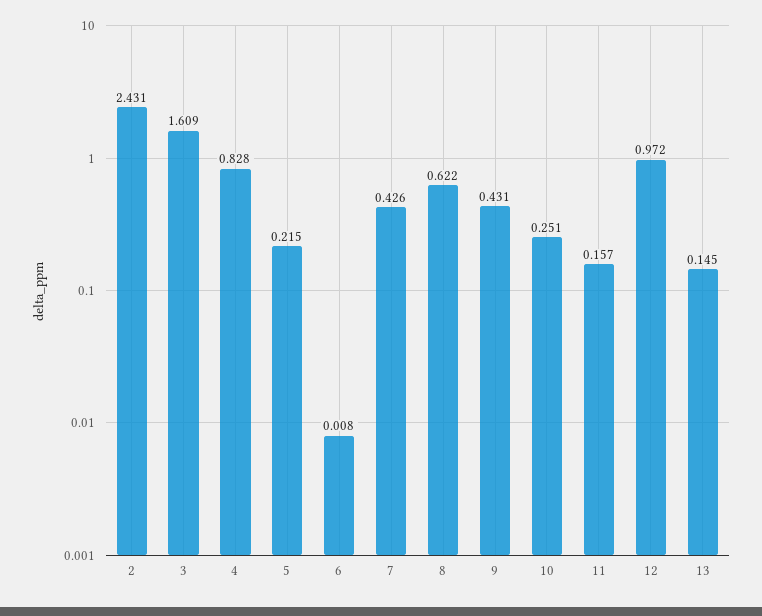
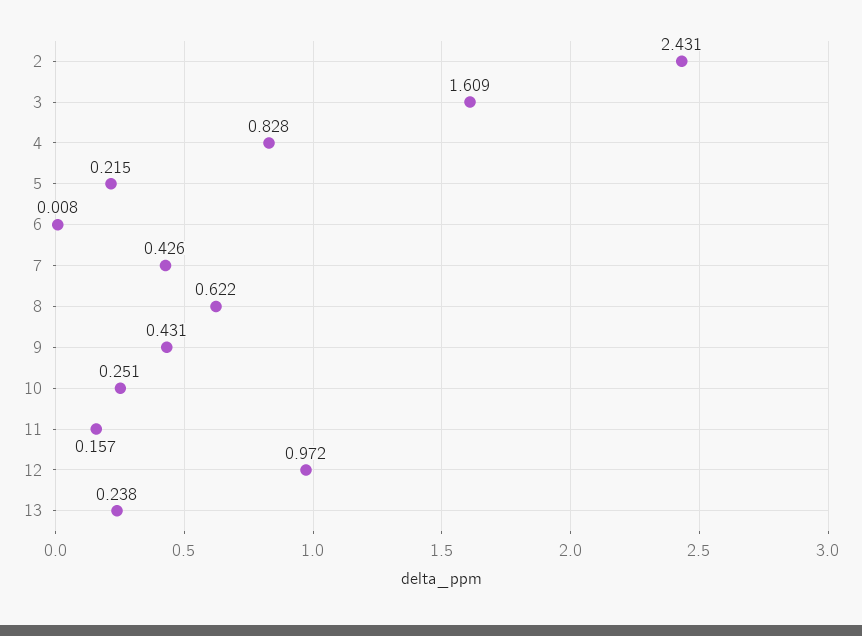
13: 0.145 -> 0.238

